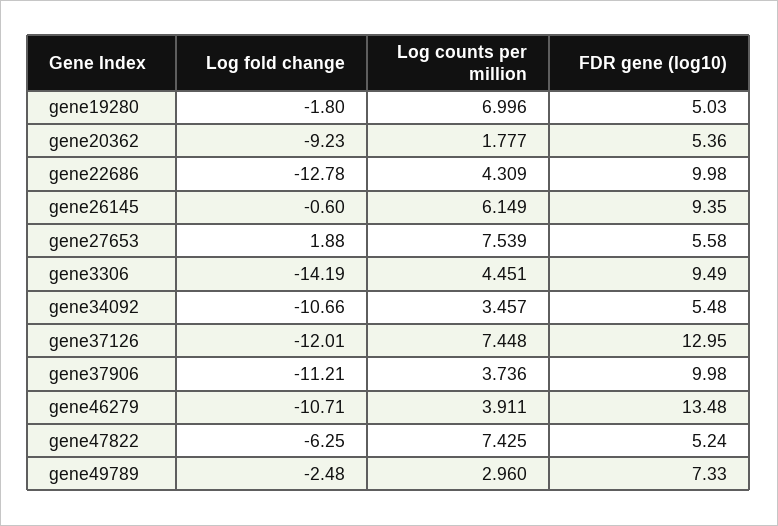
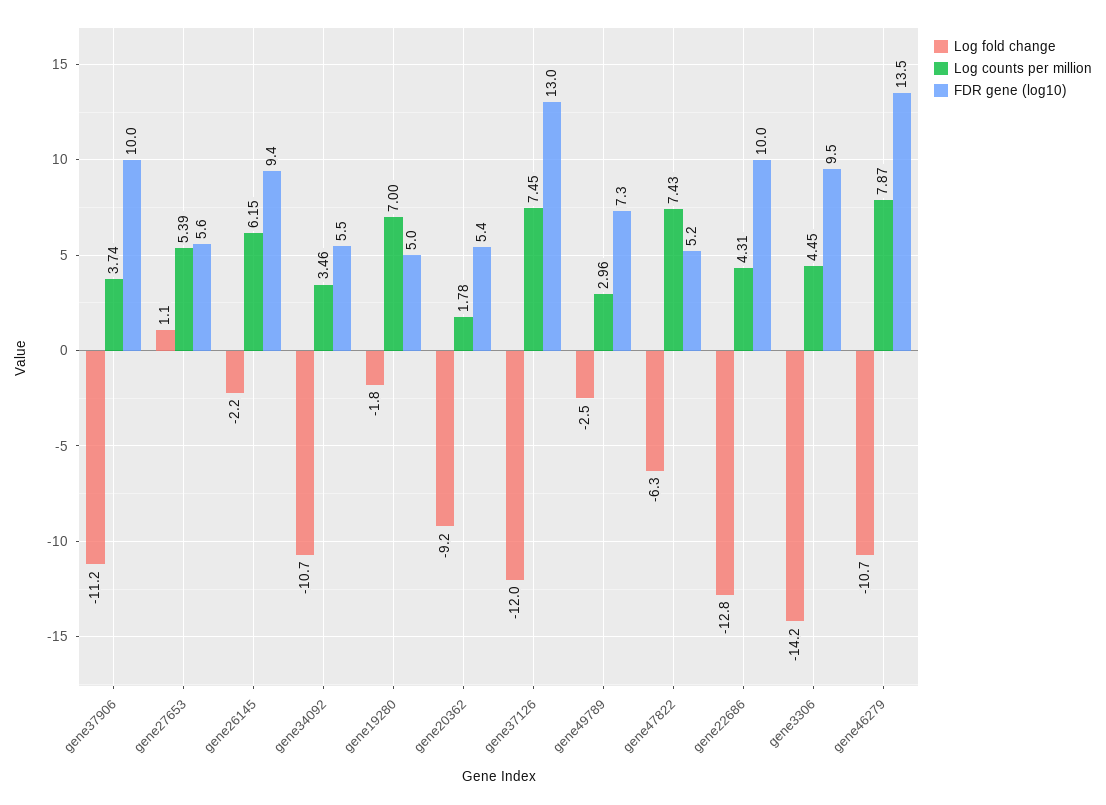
Log fold change, gene26145: -0.6 -> -2.2
Log fold change, gene27653: 1.88 -> 1.1
Log counts per million, gene27653: 7.539 -> 5.39
Log counts per million, gene46279: 3.911 -> 7.87

